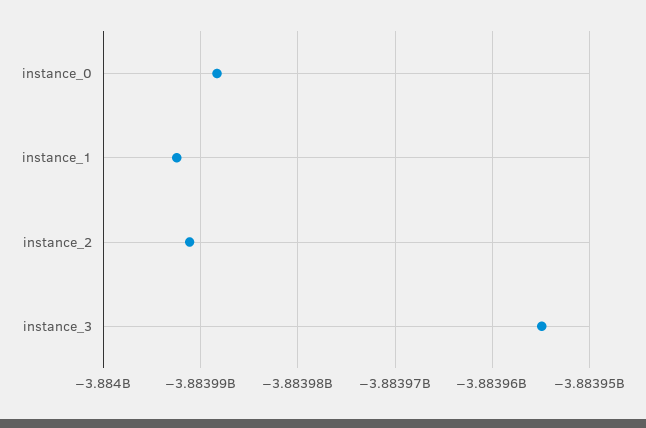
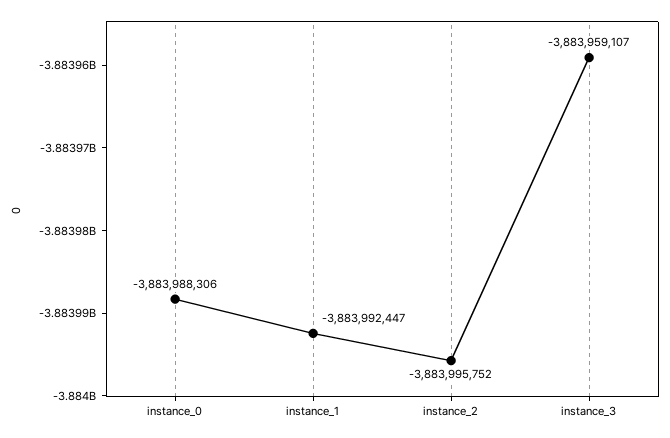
instance_2: -3883991000 -> -3883995752
instance_3: -3883955000 -> -3883959107

